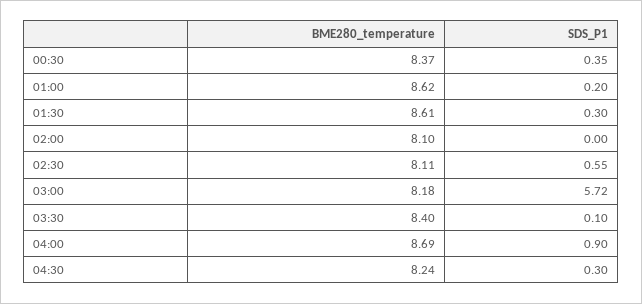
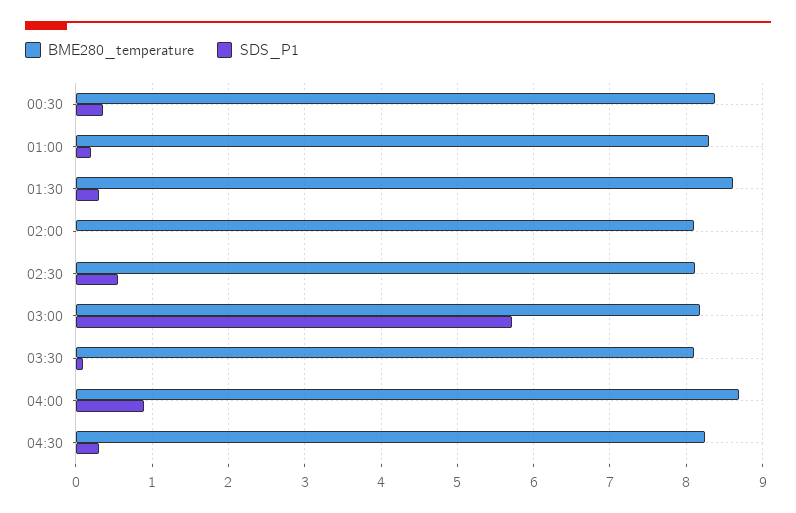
BME280_temperature, 01:00: 8.62 -> 8.3
BME280_temperature, 03:30: 8.4 -> 8.1

